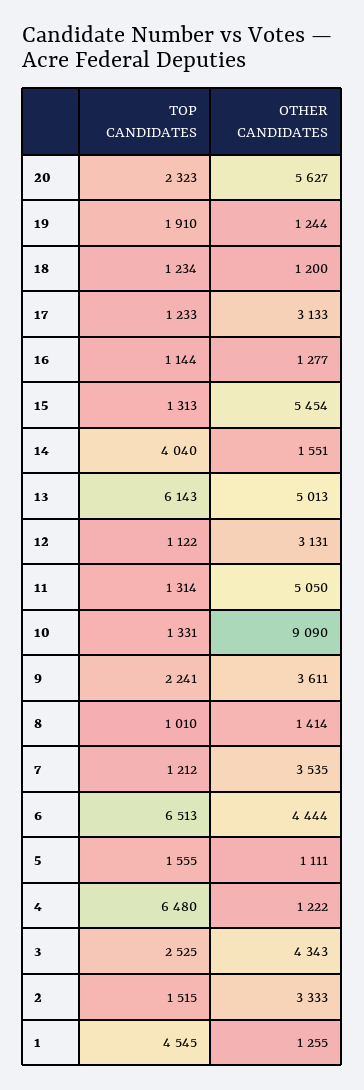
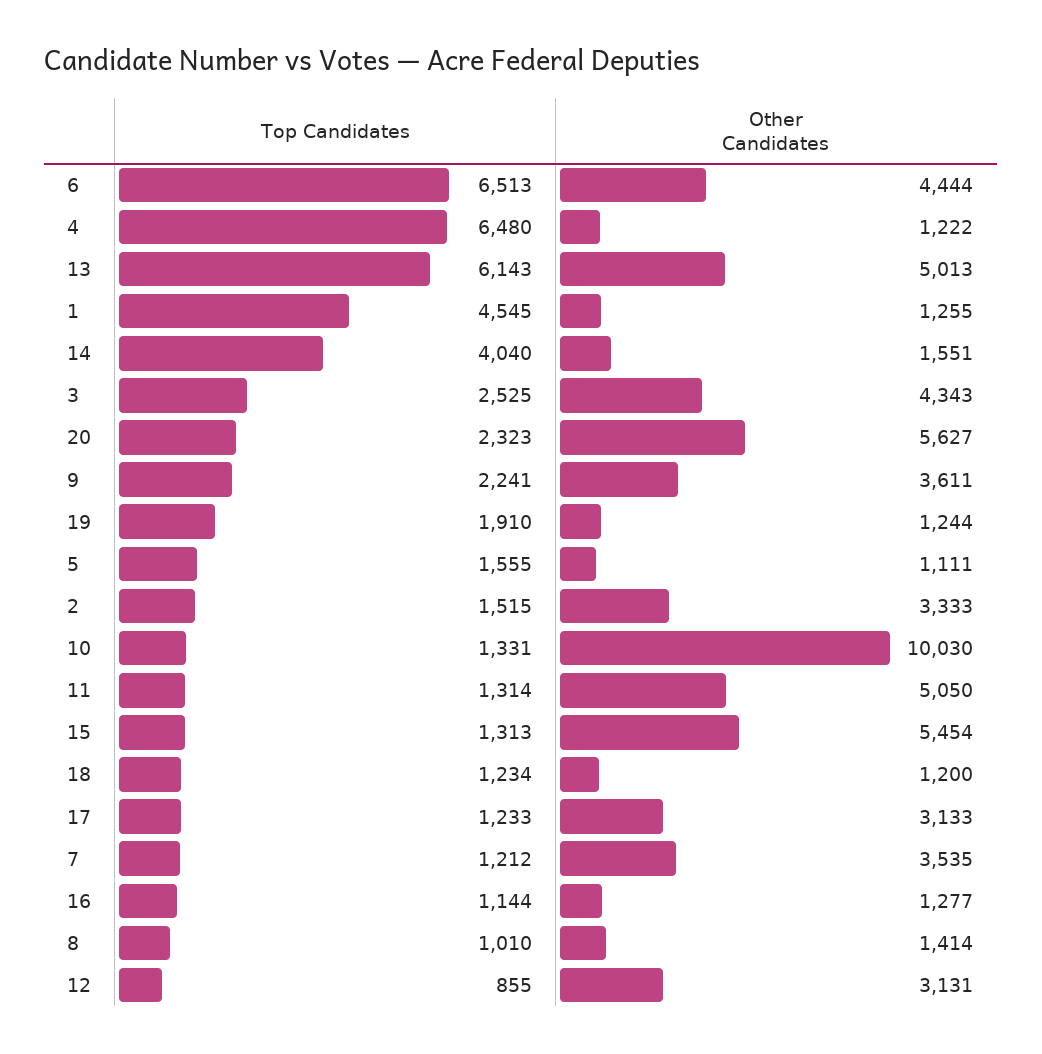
TOP CANDIDATES, 12: 1122 -> 855
OTHER CANDIDATES, 10: 9090 -> 10030

